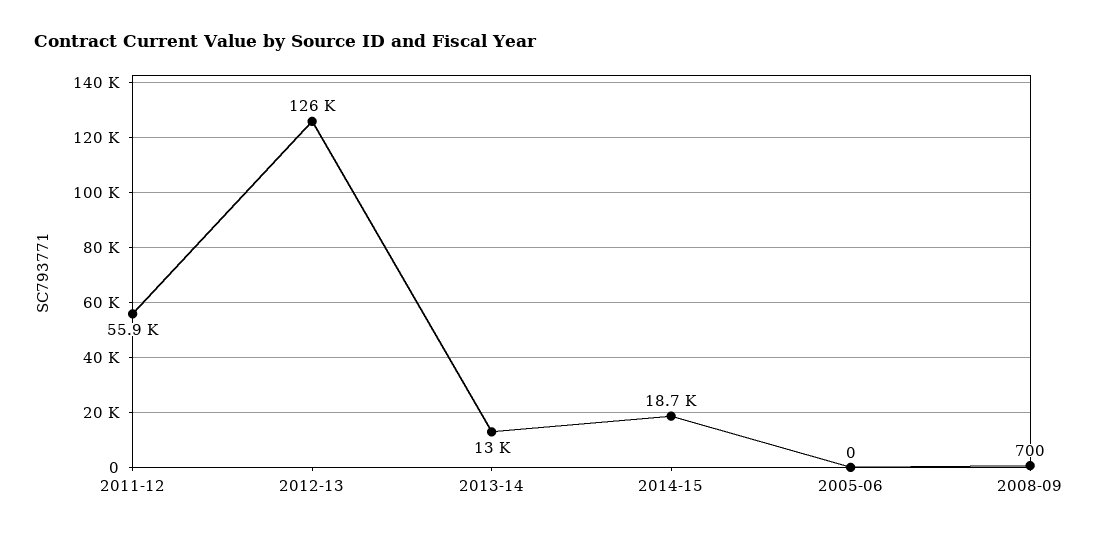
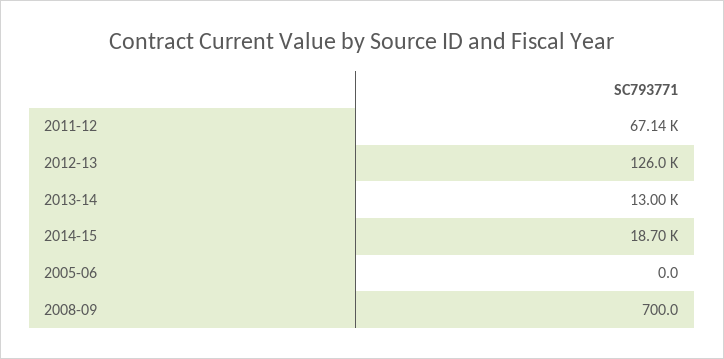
2011-12: 55900 -> 67140

